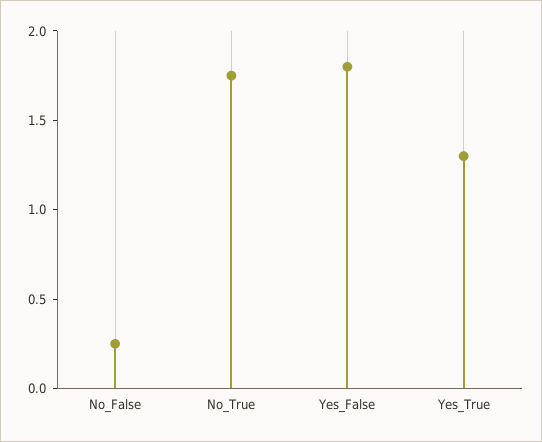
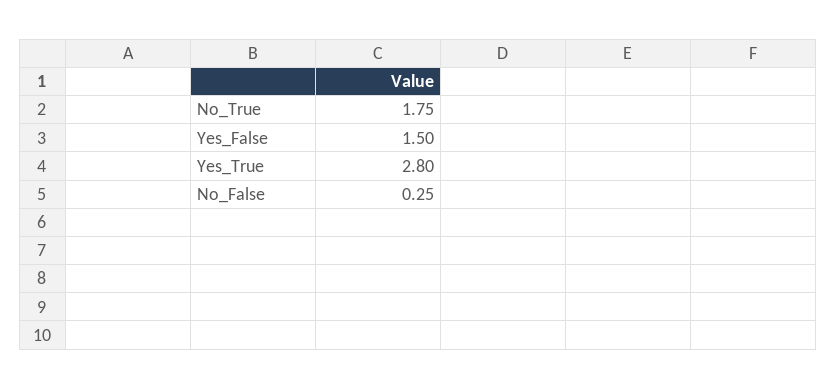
Yes_False: 1.8 -> 1.5
Yes_True: 1.3 -> 2.8

